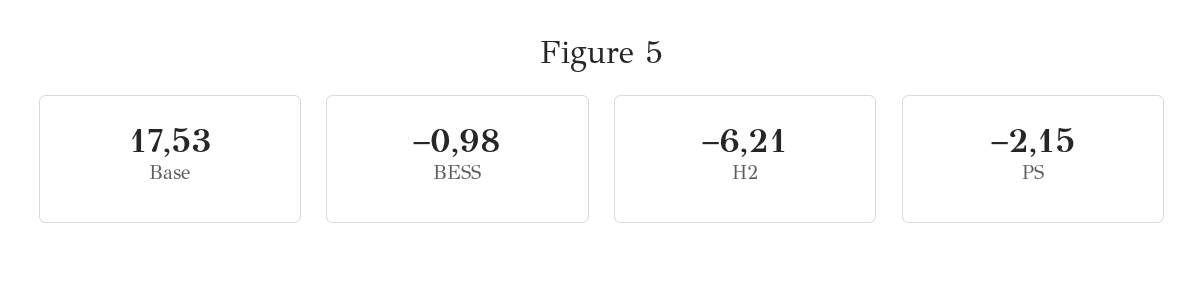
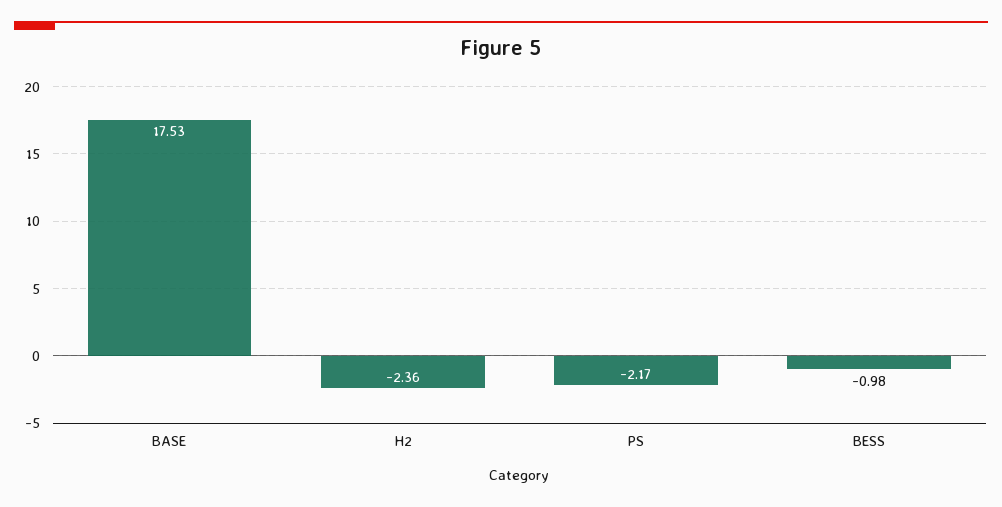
H2: -6.21 -> -2.36
PS: -2.15 -> -2.17

